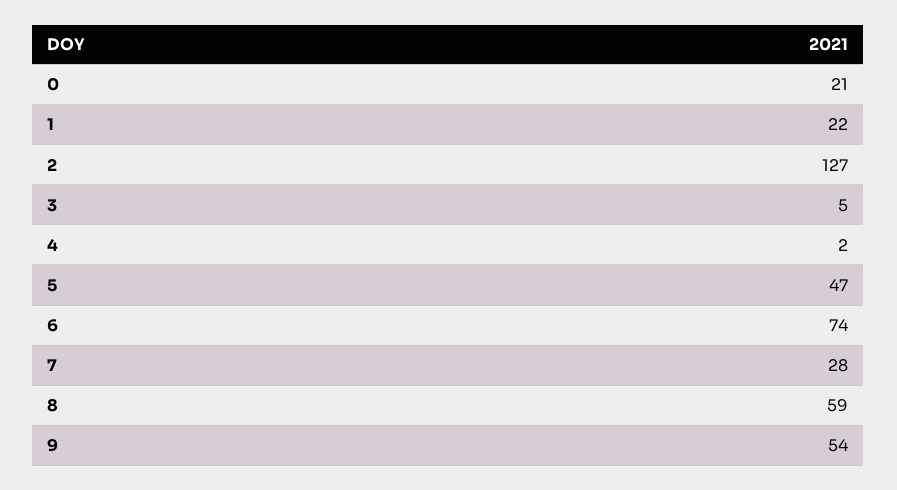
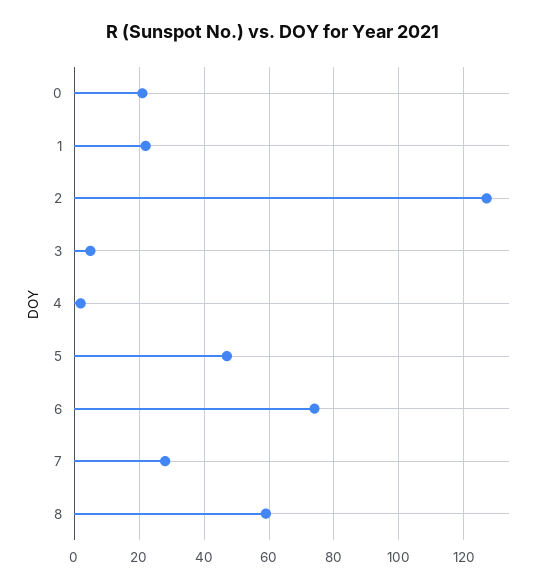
9: 54 -> none

